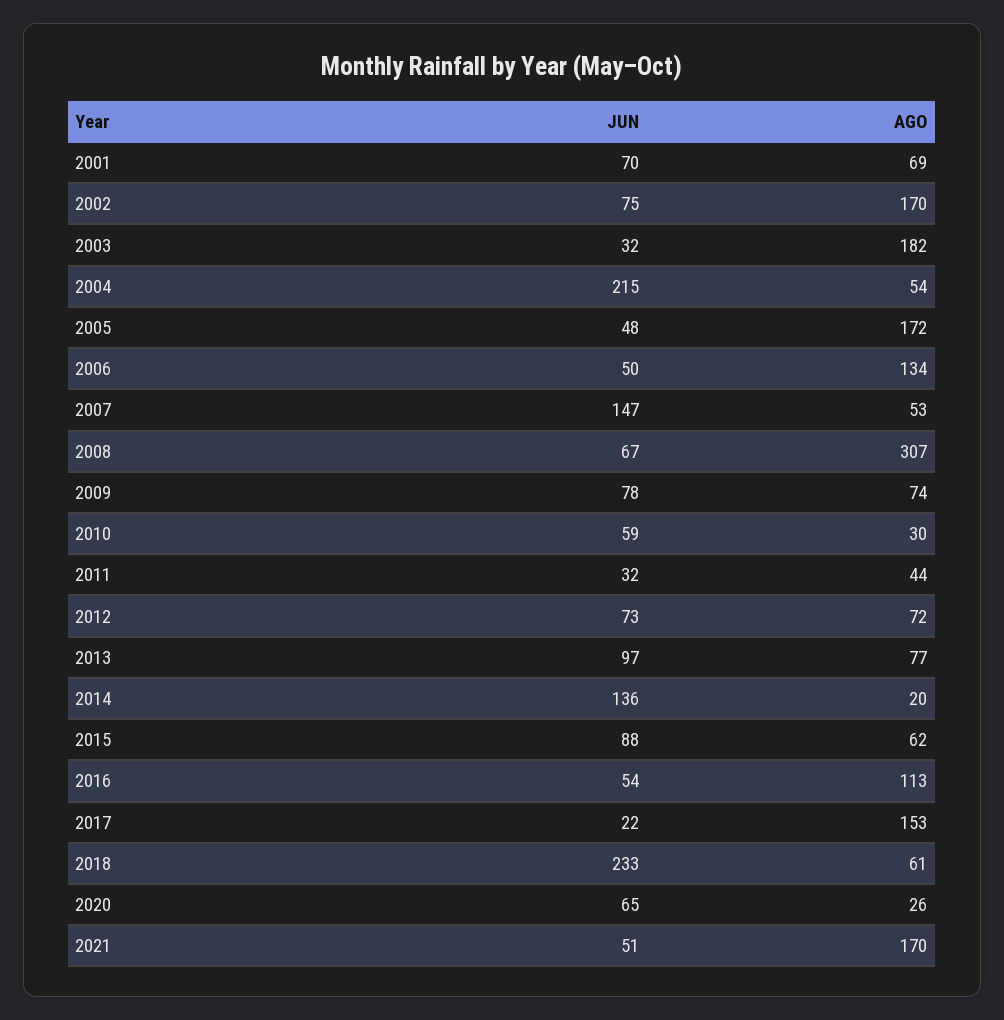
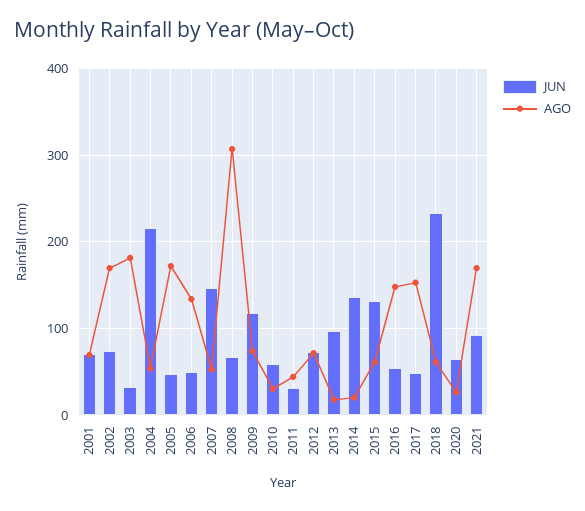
JUN, 2009: 78 -> 120
AGO, 2013: 77 -> 20
JUN, 2015: 88 -> 130
AGO, 2016: 113 -> 150
JUN, 2017: 22 -> 50
JUN, 2021: 51 -> 90

